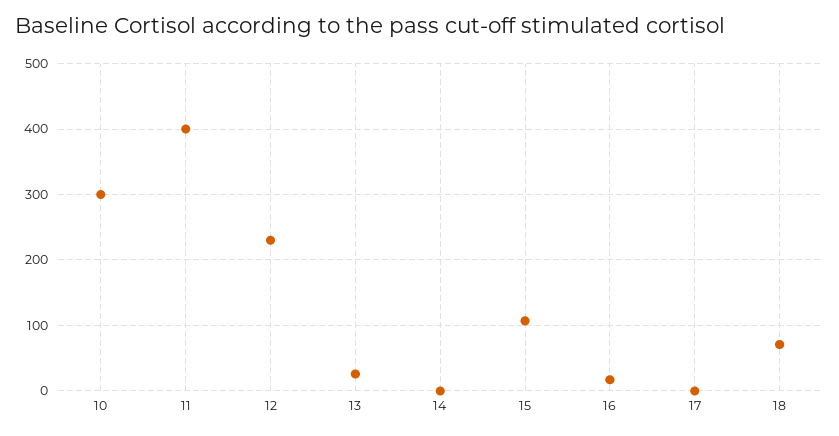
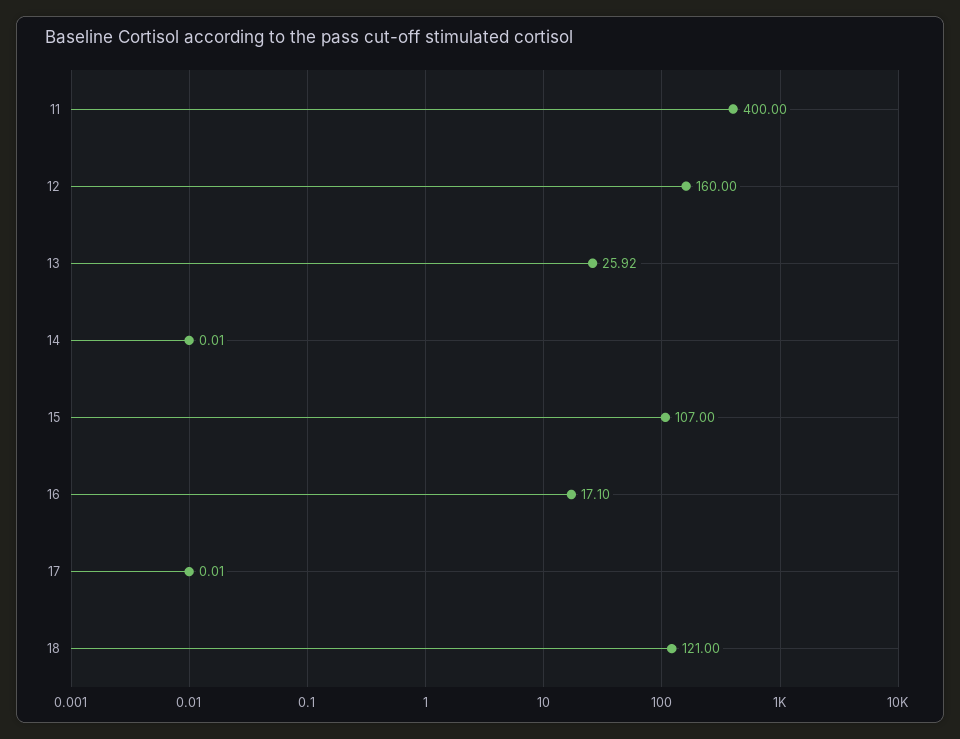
10: 300 -> none
12: 230 -> 160
18: 70 -> 121

